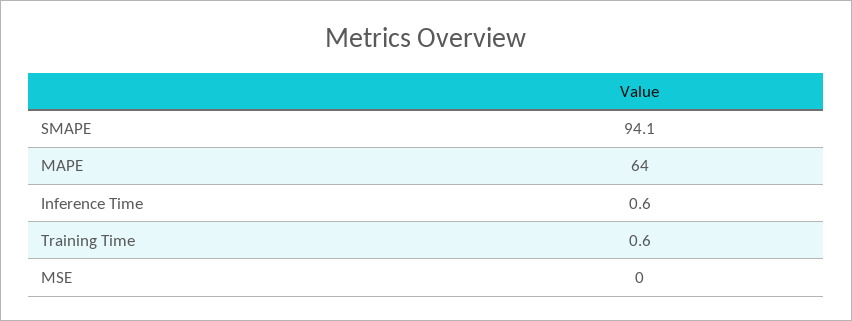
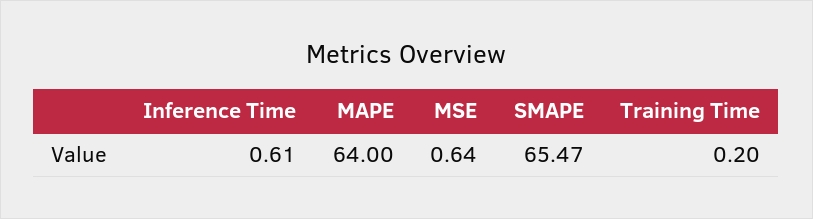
SMAPE: 94.1 -> 65.47
Training Time: 0.6 -> 0.2
MSE: 0 -> 0.64

